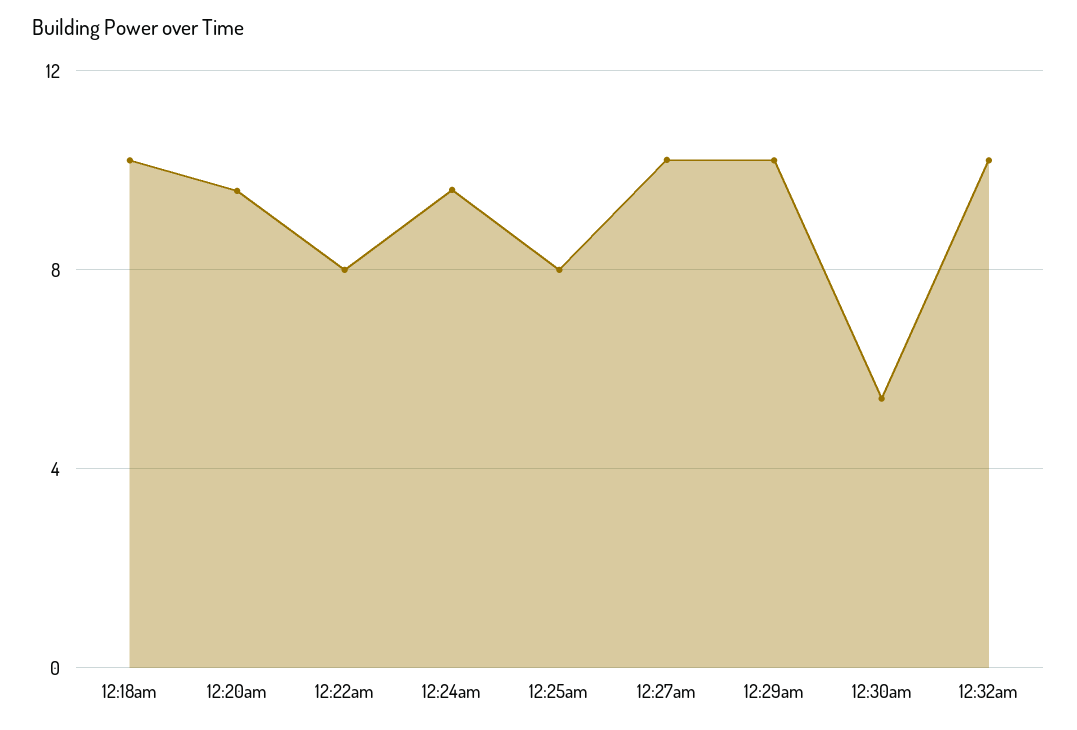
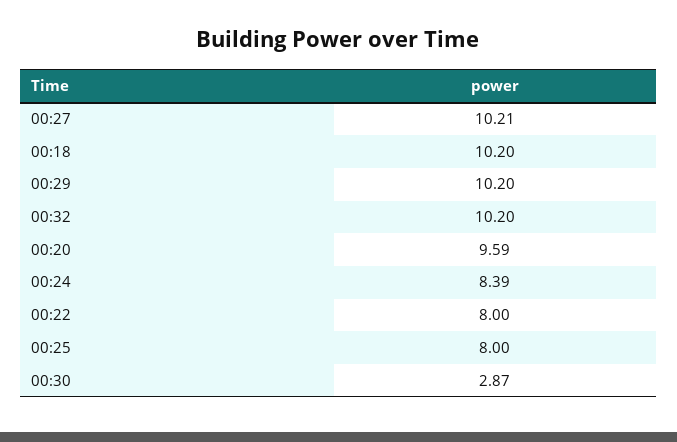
12:24am: 9.5 -> 8.39
12:30am: 5.5 -> 2.87

